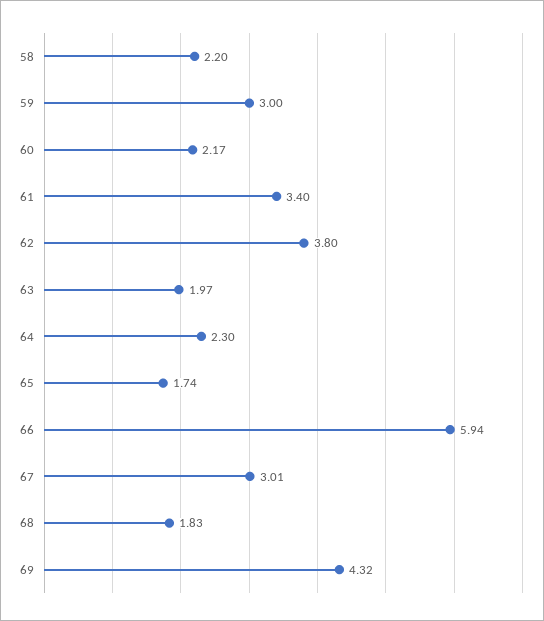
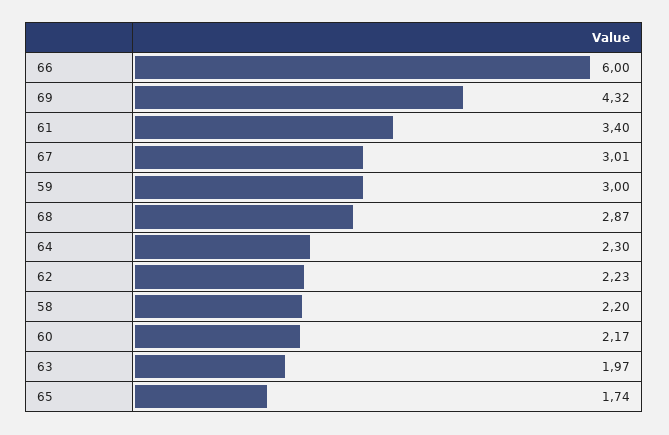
62: 3.8 -> 2.23
66: 5.94 -> 6
68: 1.83 -> 2.87

